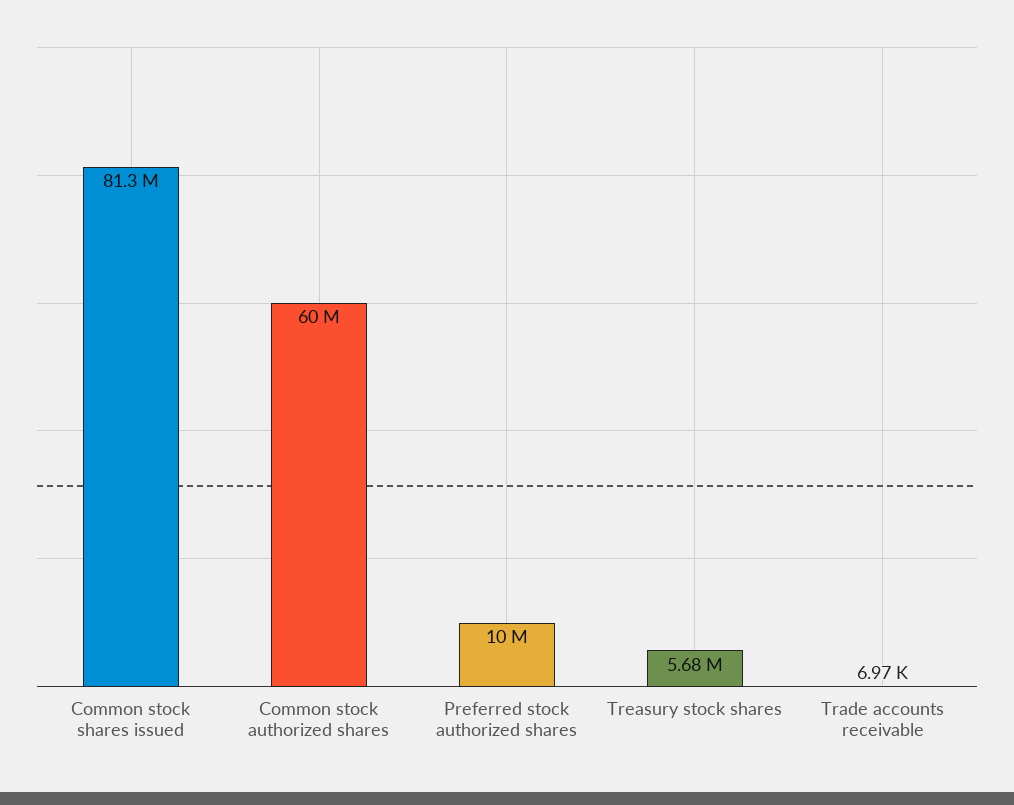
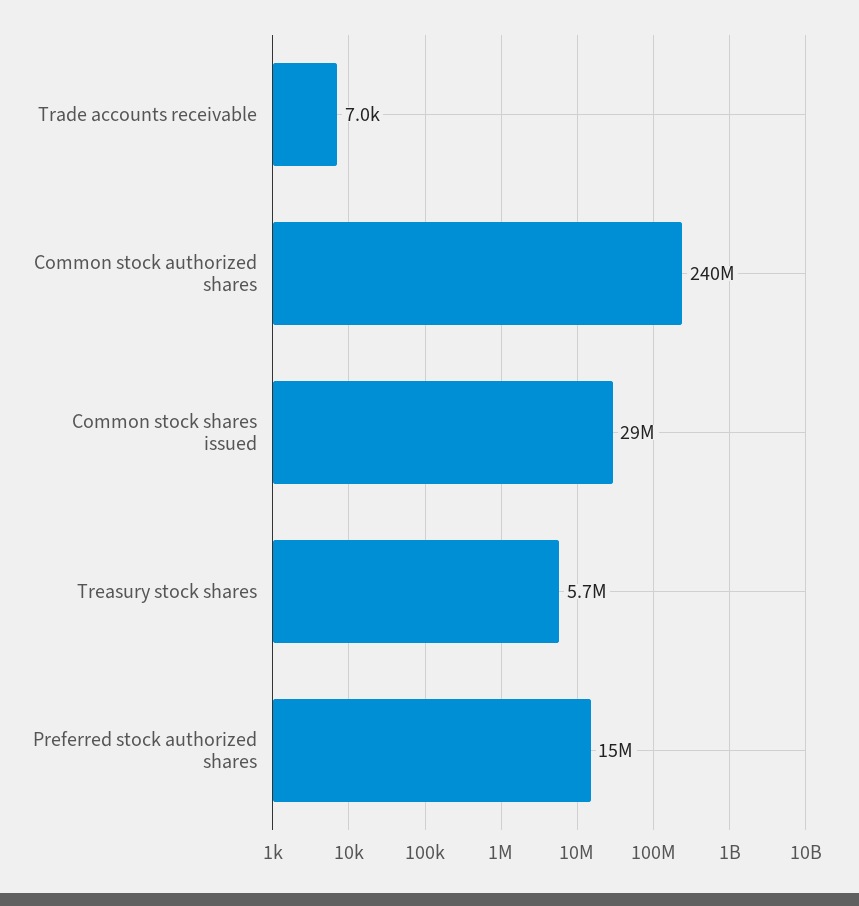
Common stock shares issued: 81300000 -> 29000000
Common stock authorized shares: 60000000 -> 240000000
Preferred stock authorized shares: 10000000 -> 15000000

